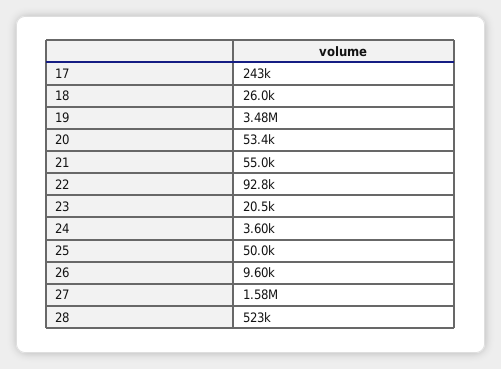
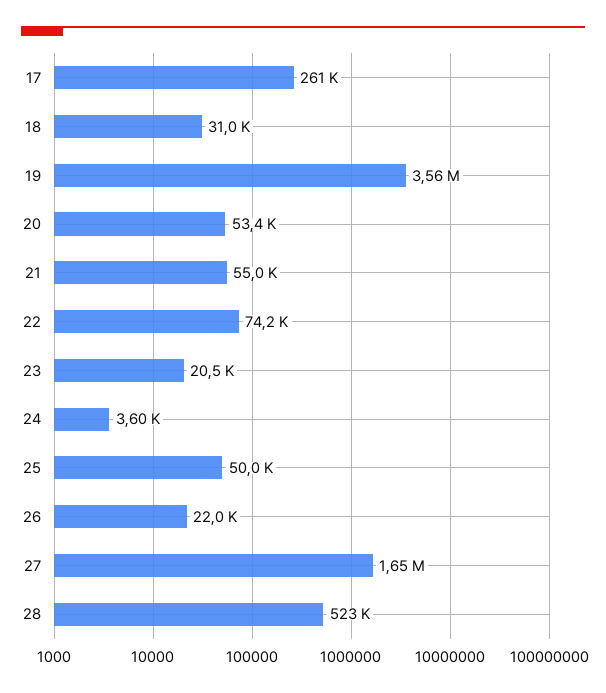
17: 243000 -> 261000
18: 26000 -> 31000
19: 3480000 -> 3560000
22: 92800 -> 74200
26: 9600 -> 22000
27: 1580000 -> 1650000

